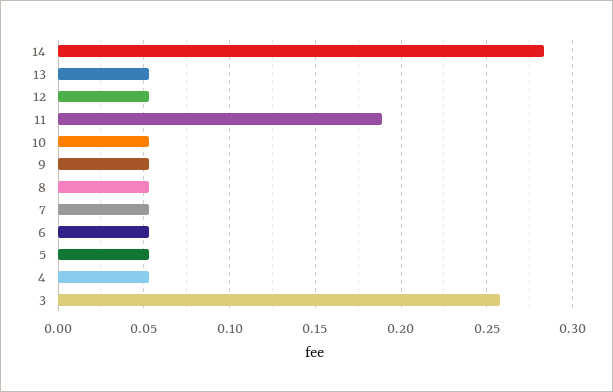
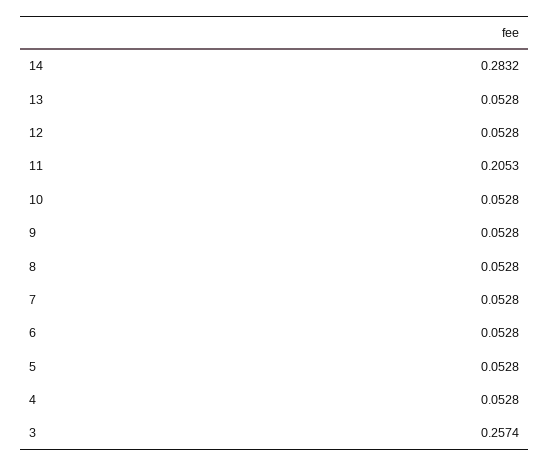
11: 0.19 -> 0.2053

